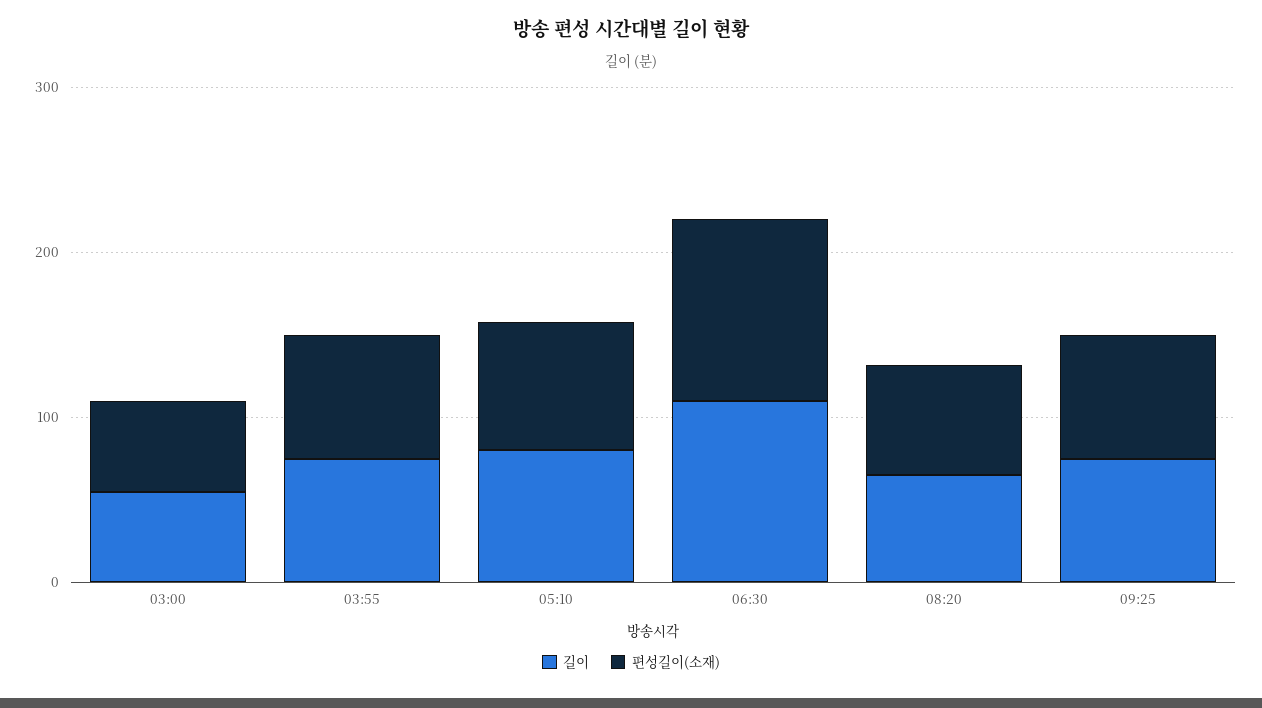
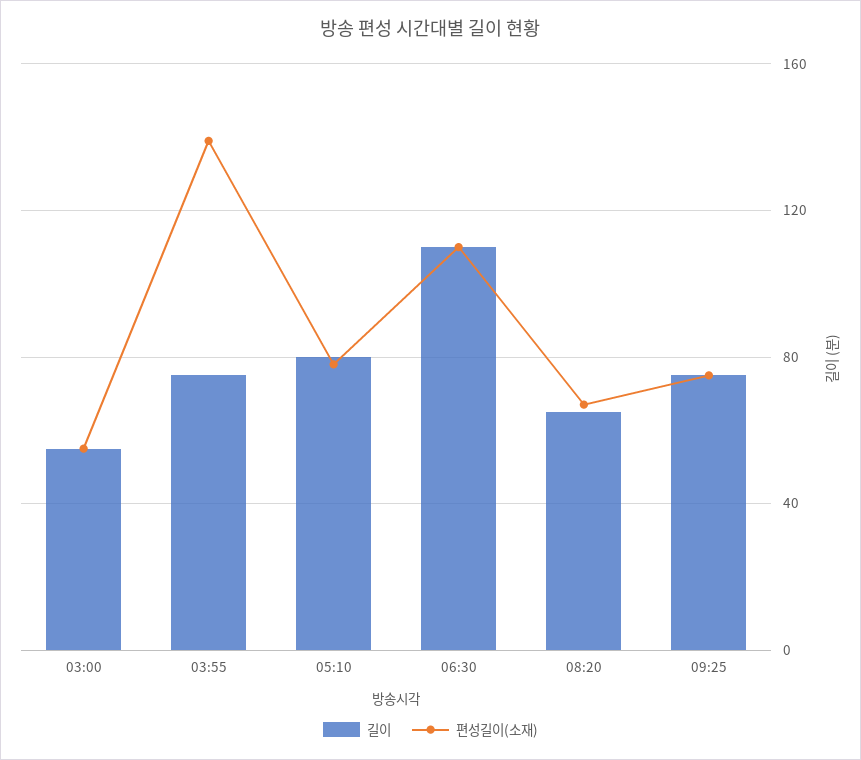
편성길이(소재), 03:55: 80 -> 140

